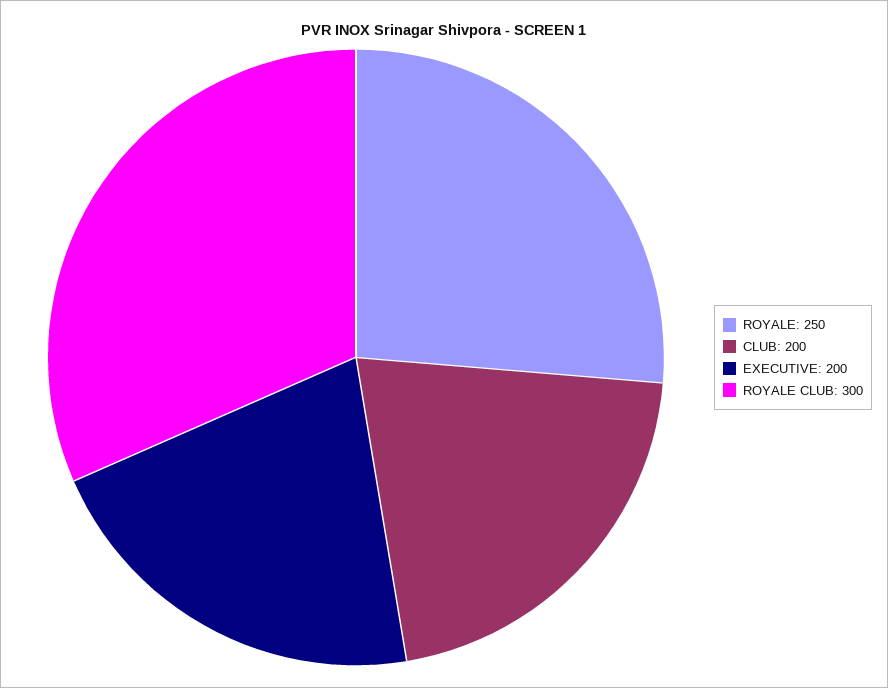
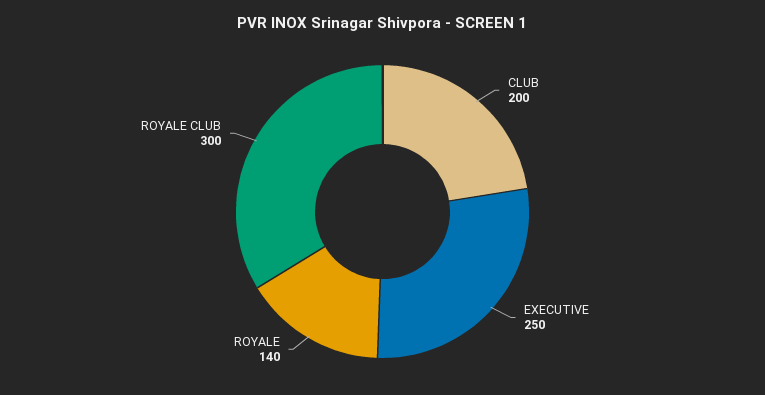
ROYALE: 250 -> 140
EXECUTIVE: 200 -> 250

